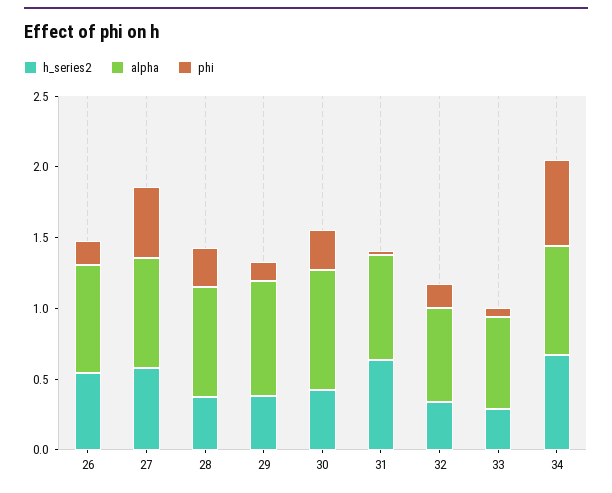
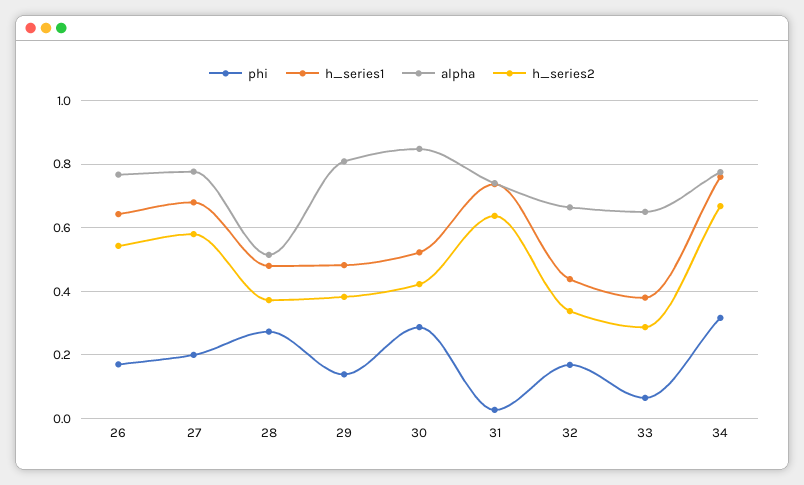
phi, 27: 0.5 -> 0.2
alpha, 28: 0.8 -> 0.52
phi, 34: 0.6 -> 0.32
h_series1, 26: none -> 0.64
h_series1, 27: none -> 0.68
h_series1, 28: none -> 0.48
h_series1, 29: none -> 0.48
h_series1, 30: none -> 0.52
h_series1, 31: none -> 0.74
h_series1, 32: none -> 0.44
h_series1, 33: none -> 0.38
h_series1, 34: none -> 0.76

